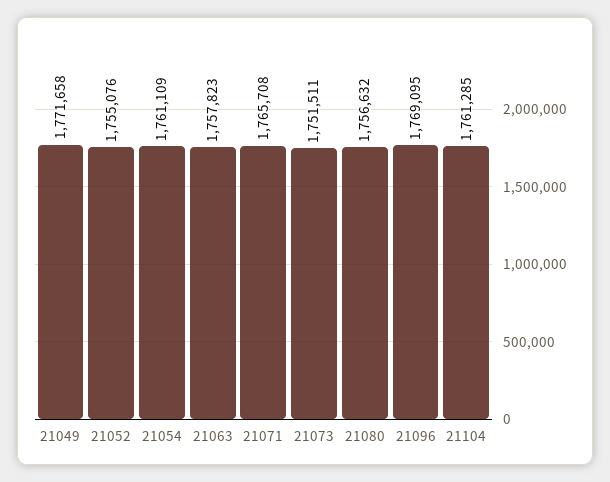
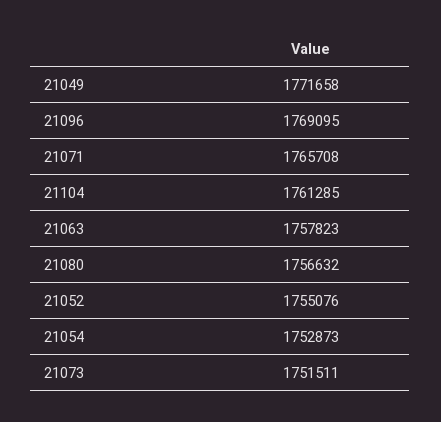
21054: 1761109 -> 1752873

